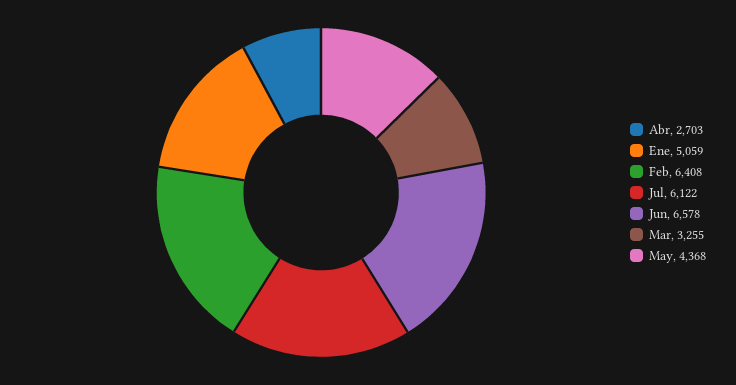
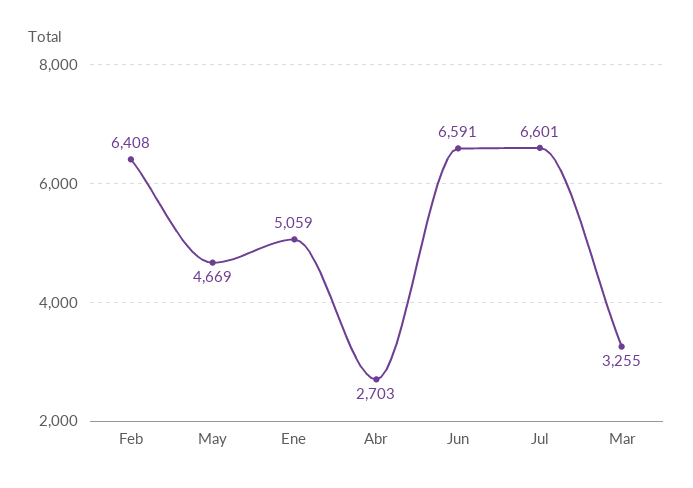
Jul: 6122 -> 6601
Jun: 6578 -> 6591
May: 4368 -> 4669

